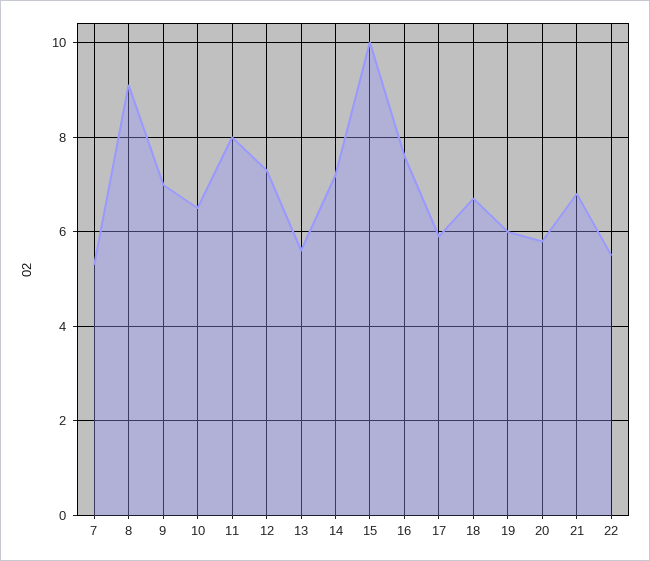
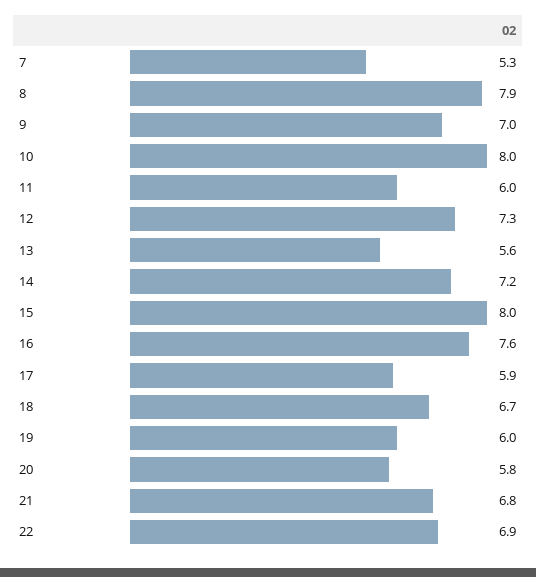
8: 9 -> 7.9
10: 6.5 -> 8
11: 8 -> 6
15: 10 -> 8
22: 5.5 -> 6.9

